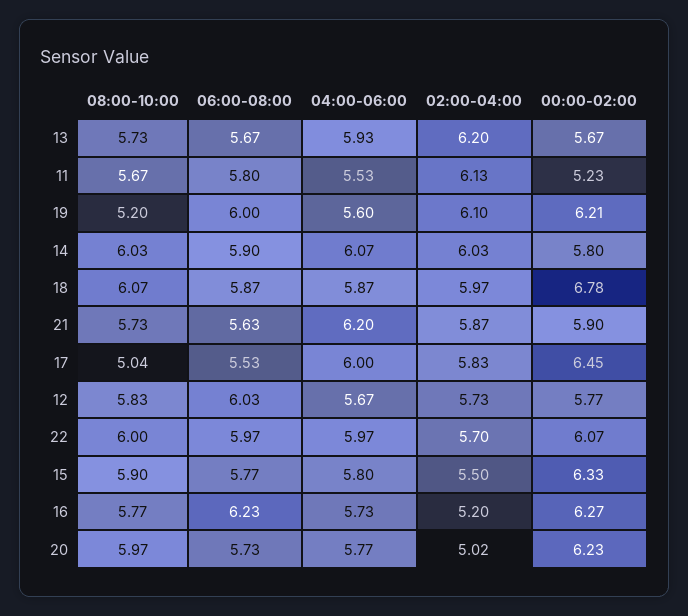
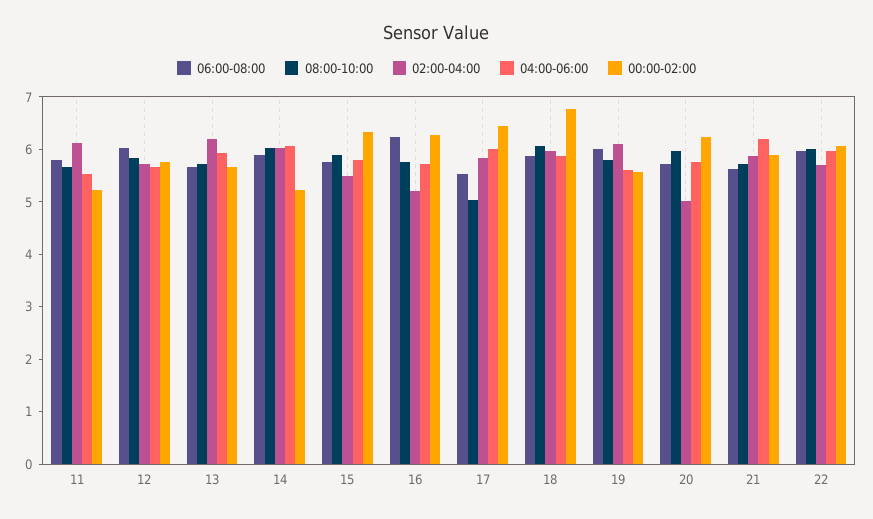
08:00-10:00, 19: 5.2 -> 5.8
00:00-02:00, 19: 6.21 -> 5.6
00:00-02:00, 14: 5.8 -> 5.2

